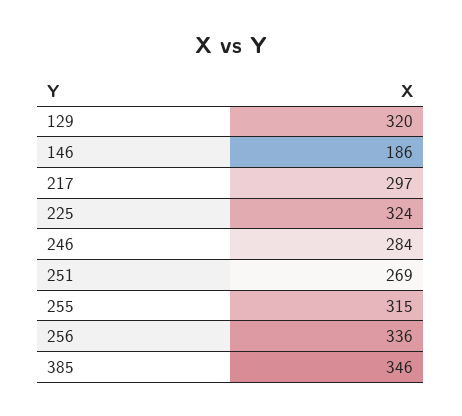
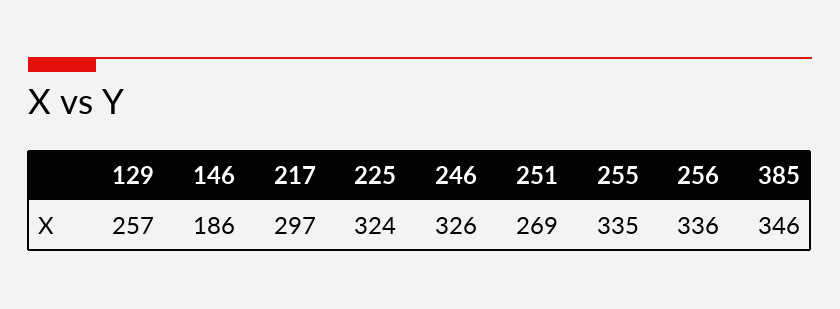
129: 320 -> 257
246: 284 -> 326
255: 315 -> 335

